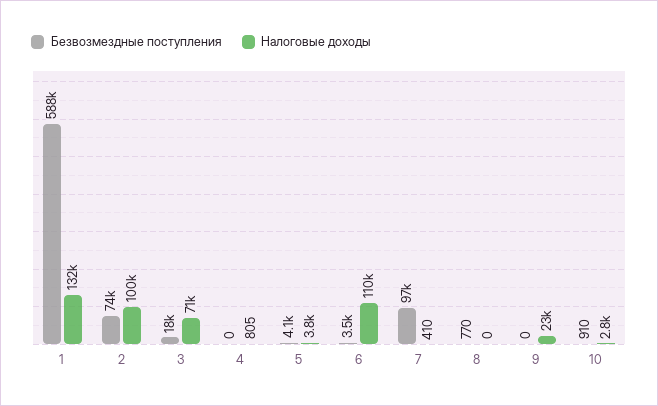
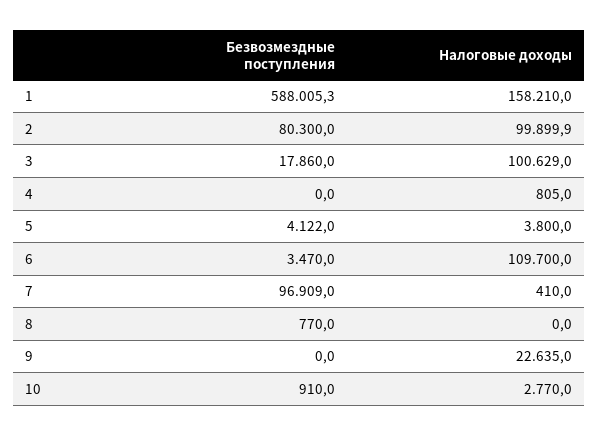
Налоговые доходы, 1: 132000 -> 158210
Безвозмездные поступления, 2: 74000 -> 80300
Налоговые доходы, 3: 71000 -> 100629

